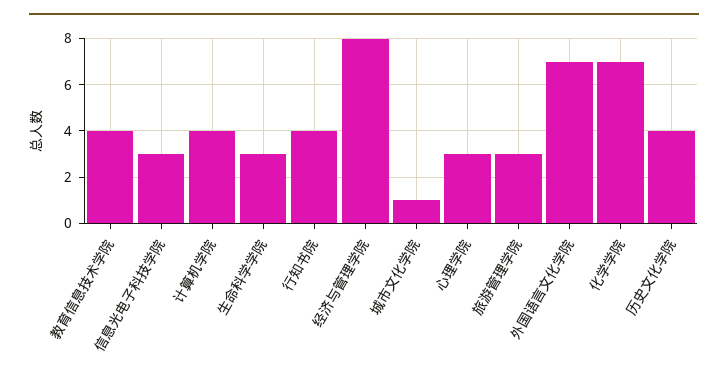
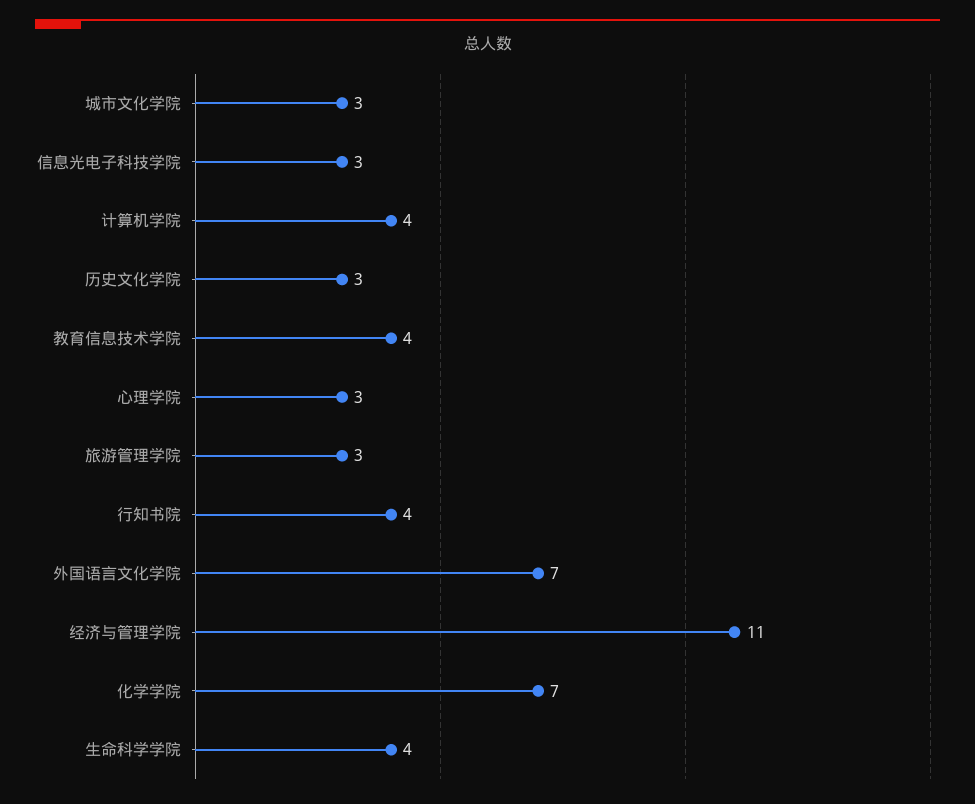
生命科学学院: 3 -> 4
经济与管理学院: 8 -> 11
城市文化学院: 1 -> 3
历史文化学院: 4 -> 3

